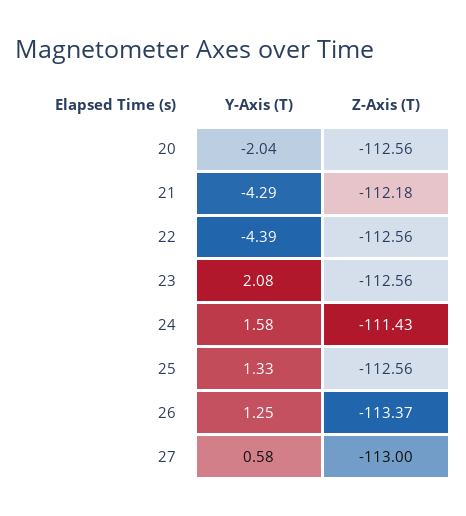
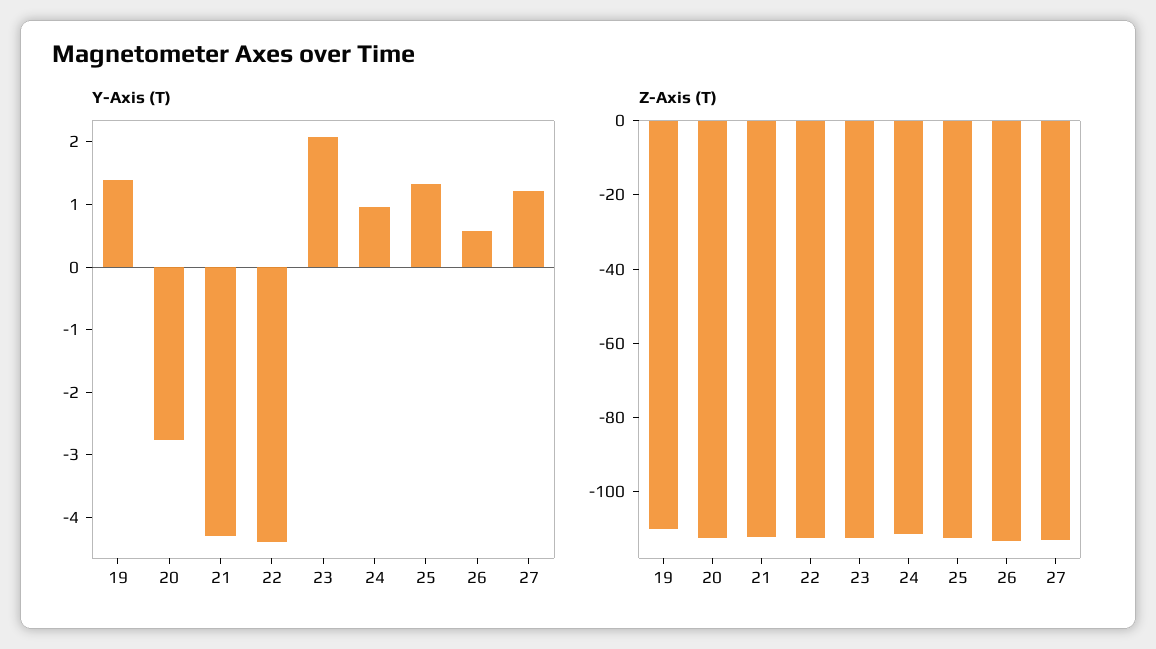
Y-Axis (T), 20: -2.04 -> -2.8
Y-Axis (T), 24: 1.58 -> 1
Y-Axis (T), 26: 1.25 -> 0.6
Y-Axis (T), 27: 0.58 -> 1.2
Y-Axis (T), 19: none -> 1.4
Z-Axis (T), 19: none -> -110

